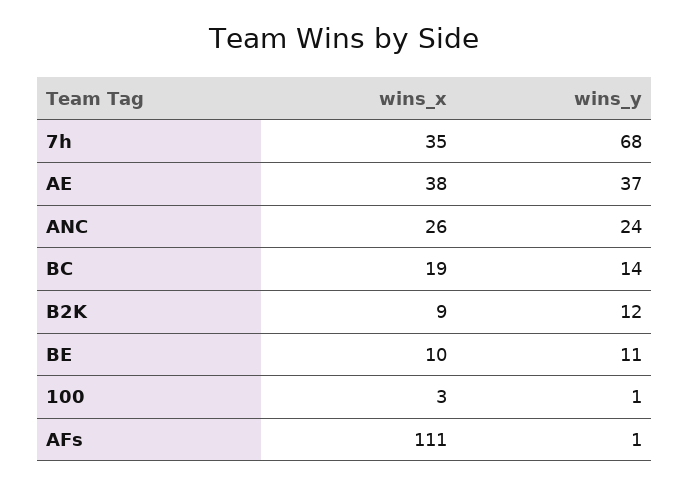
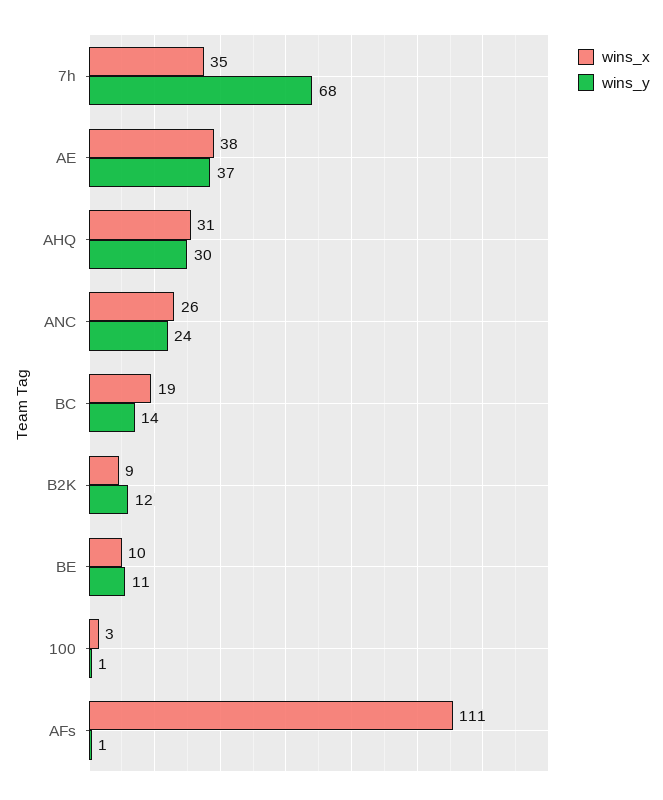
wins_x, AHQ: none -> 31
wins_y, AHQ: none -> 30

